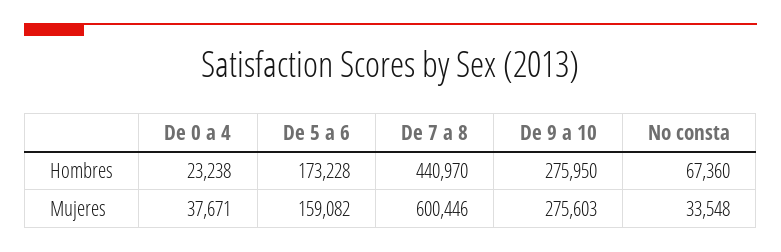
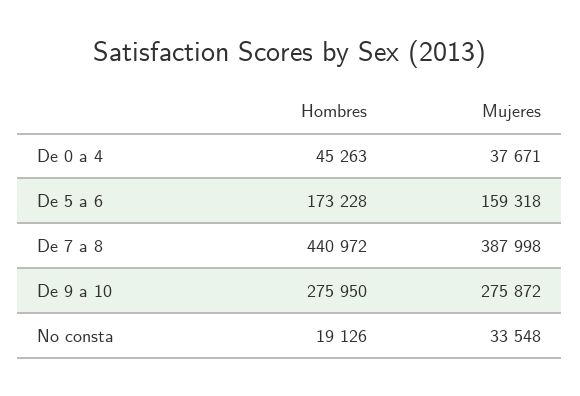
De 0 a 4, Hombres: 23238 -> 45263
De 7 a 8, Hombres: 440970 -> 440972
No consta, Hombres: 67360 -> 19126
De 5 a 6, Mujeres: 159082 -> 159318
De 7 a 8, Mujeres: 600446 -> 387998
De 9 a 10, Mujeres: 275603 -> 275872

